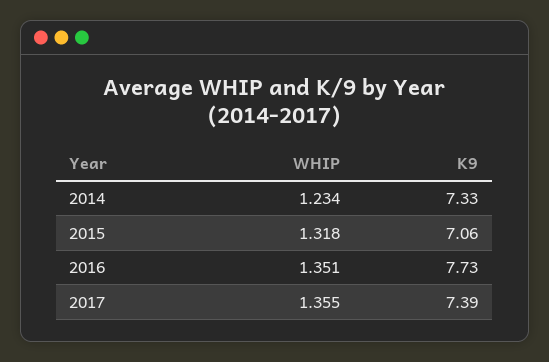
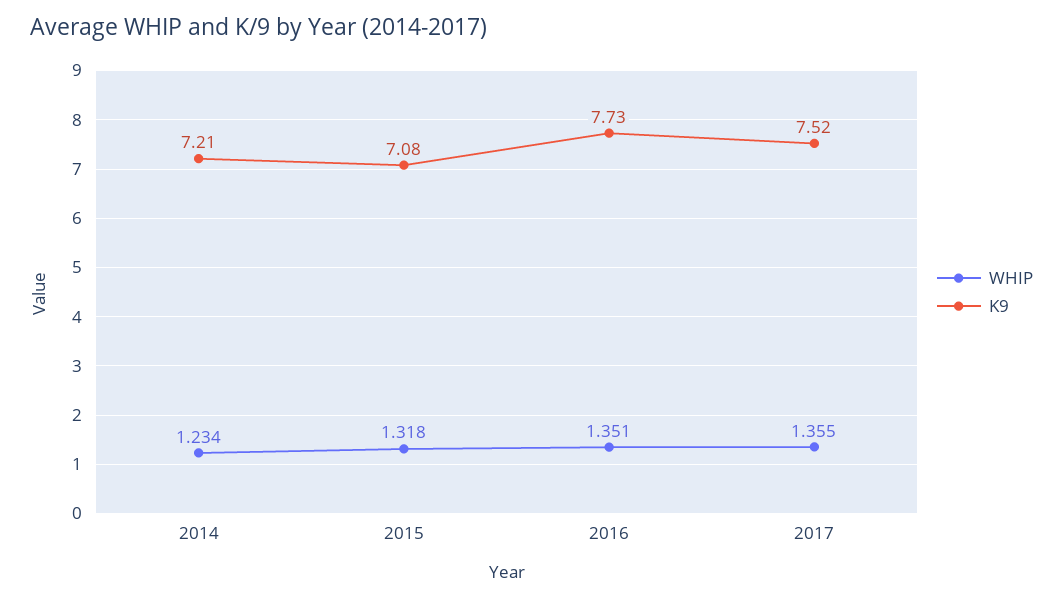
K9, 2014: 7.33 -> 7.21
K9, 2015: 7.06 -> 7.08
K9, 2017: 7.39 -> 7.52

